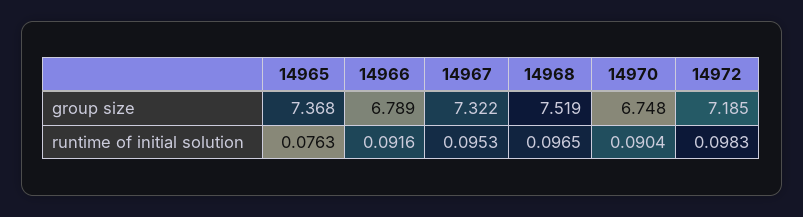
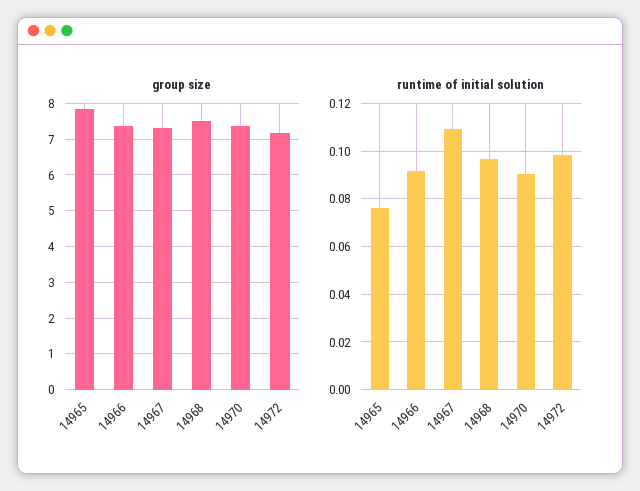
group size, 14965: 7.368 -> 7.8
group size, 14966: 6.789 -> 7.4
group size, 14970: 6.748 -> 7.4
runtime of initial solution, 14967: 0.0953 -> 0.11

